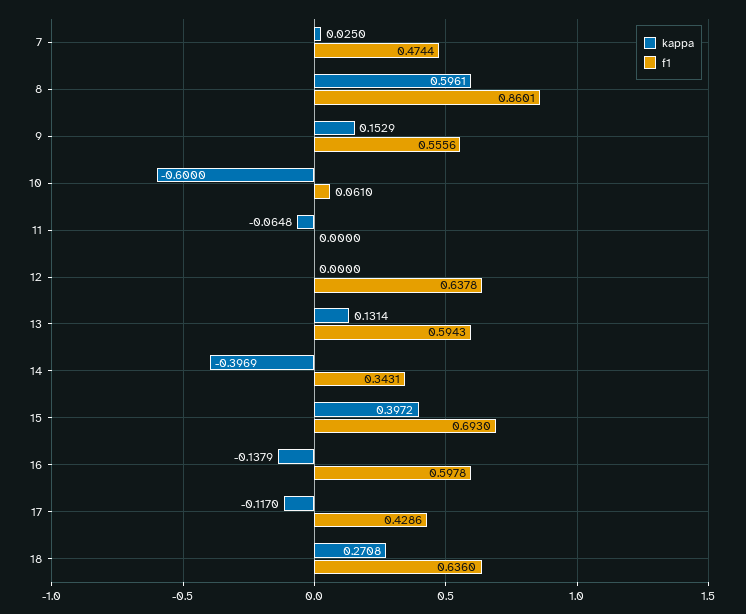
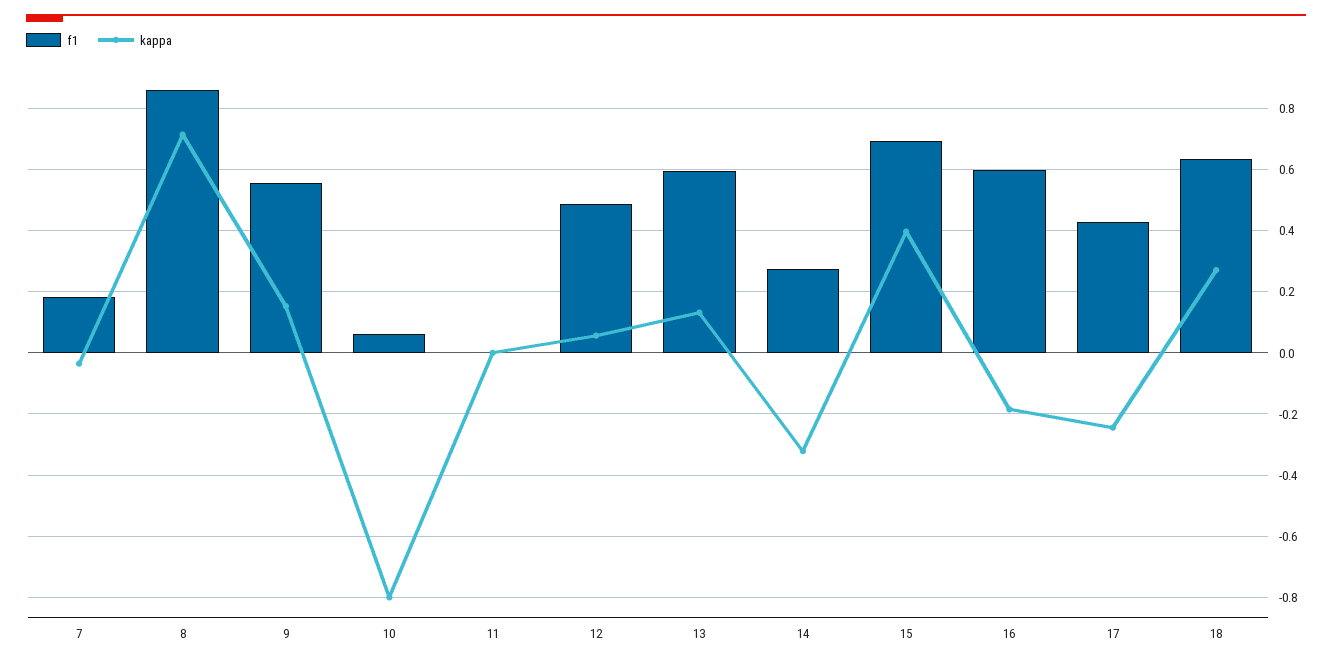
kappa, 7: 0.025 -> -0.04
f1, 7: 0.4744 -> 0.18
kappa, 8: 0.5961 -> 0.72
kappa, 10: -0.6 -> -0.8
kappa, 11: -0.0648 -> 0
kappa, 12: 0 -> 0.06
f1, 12: 0.6378 -> 0.48
kappa, 14: -0.3969 -> -0.32
f1, 14: 0.3431 -> 0.28
kappa, 16: -0.1379 -> -0.18
kappa, 17: -0.117 -> -0.24

